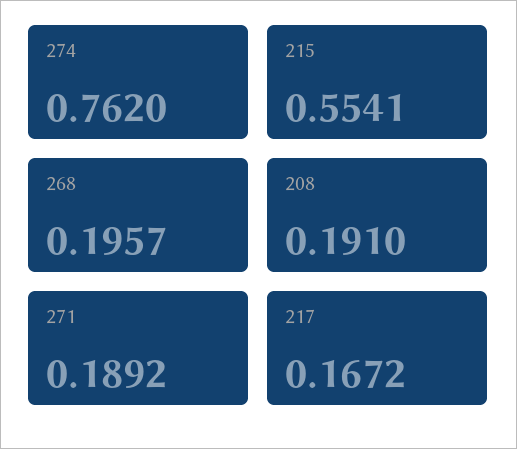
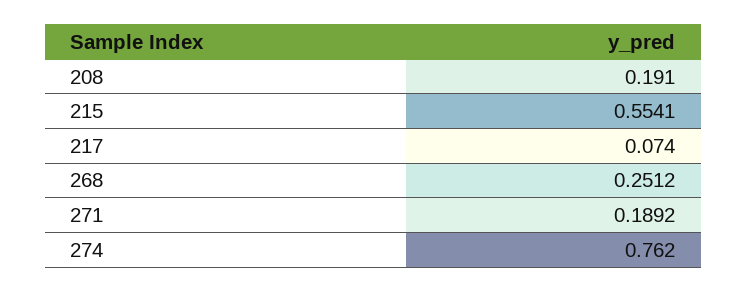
268: 0.1957 -> 0.2512
217: 0.1672 -> 0.074

